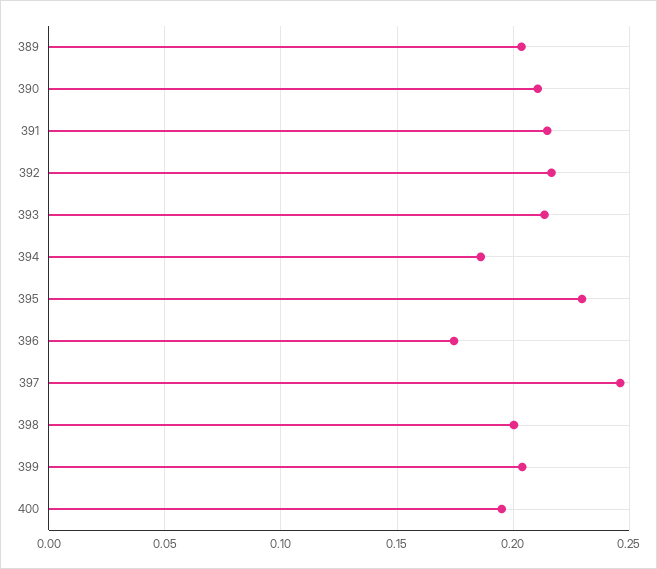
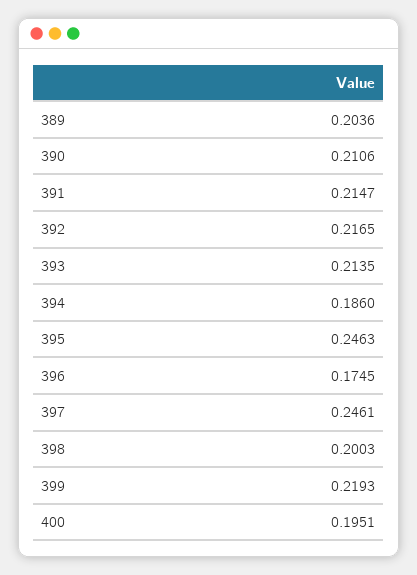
395: 0.23 -> 0.2463
399: 0.205 -> 0.2193

